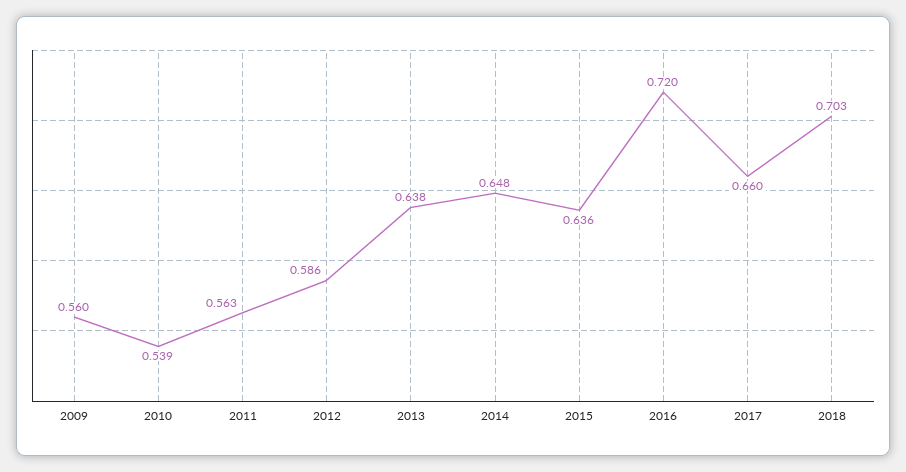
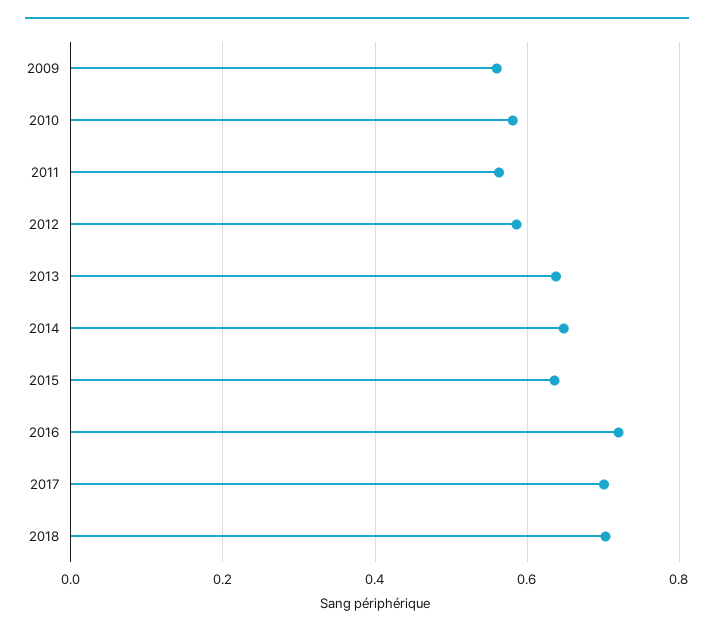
2010: 0.539 -> 0.58
2017: 0.66 -> 0.7

